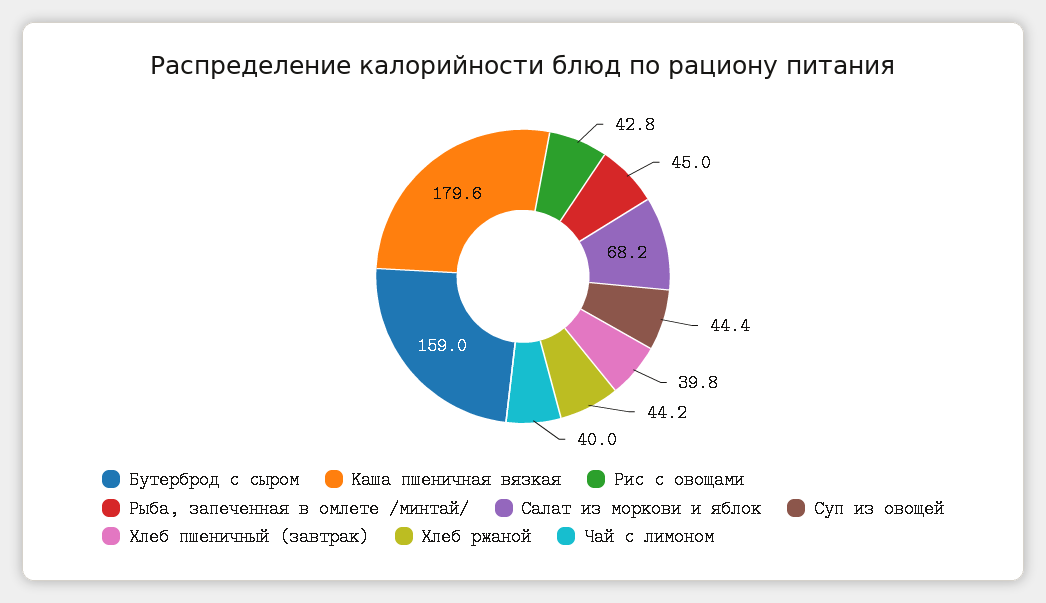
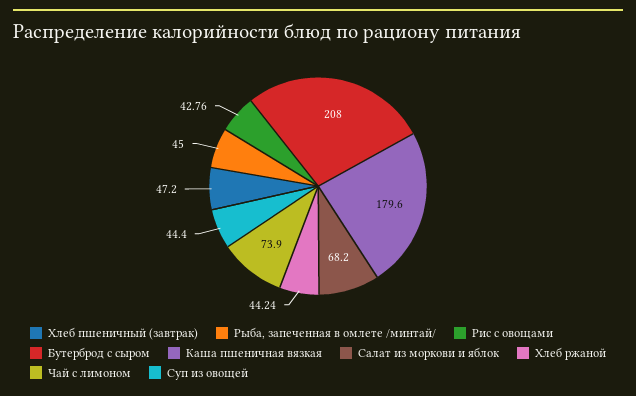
Бутерброд с сыром: 159 -> 208
Хлеб пшеничный (завтрак): 39.8 -> 47.2
Чай с лимоном: 40 -> 73.9

